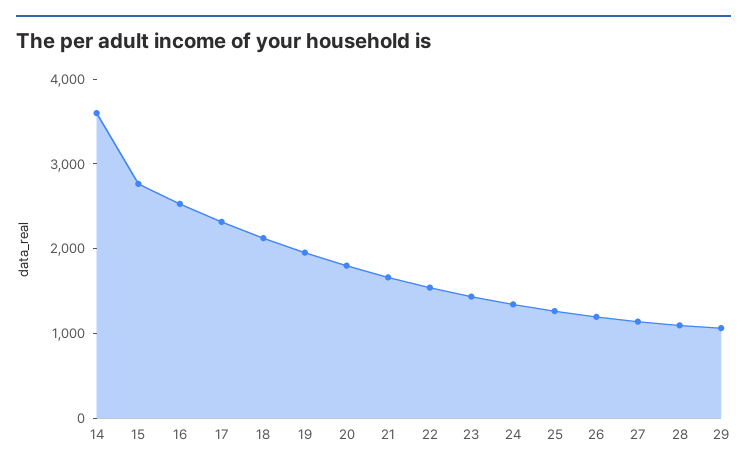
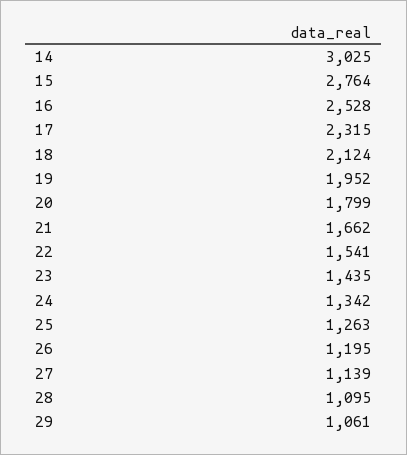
14: 3600 -> 3025

